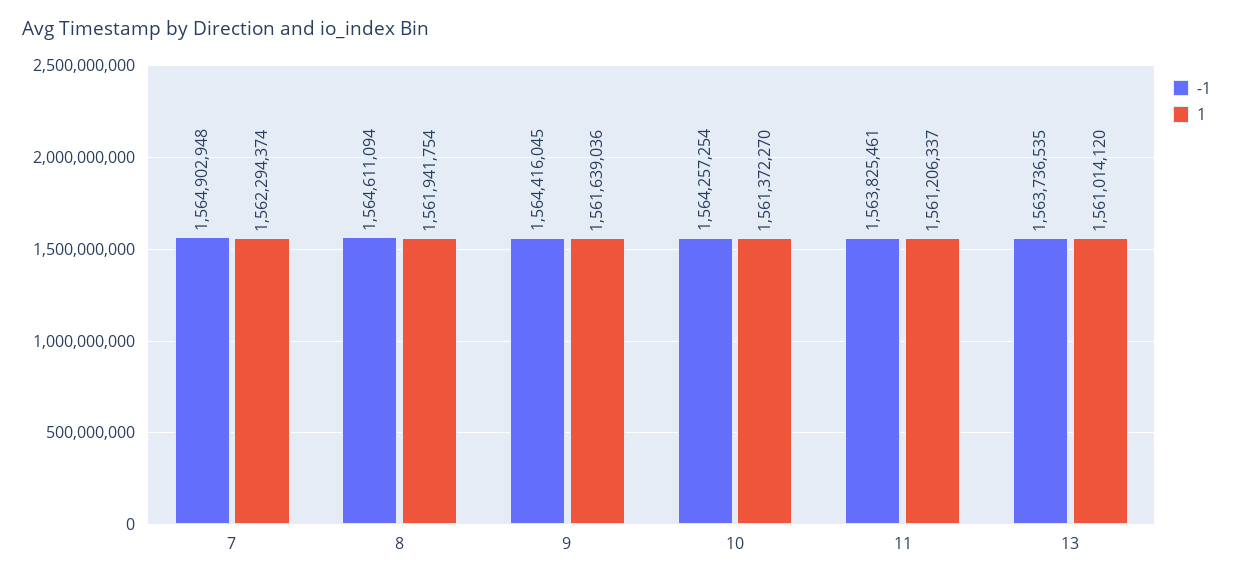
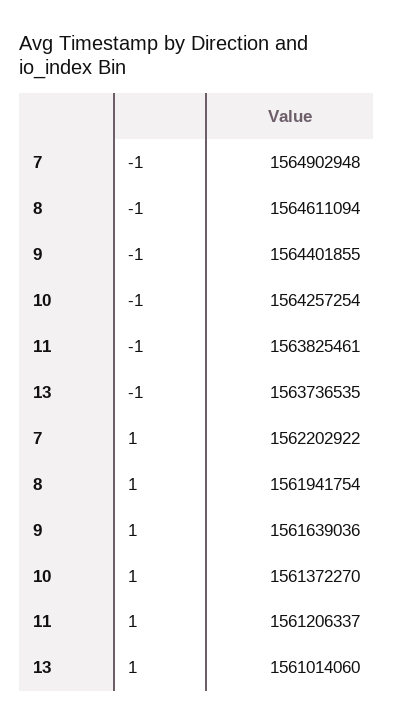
1, 7: 1562294374 -> 1562202922
-1, 9: 1564416045 -> 1564401855
1, 13: 1561014120 -> 1561014060

